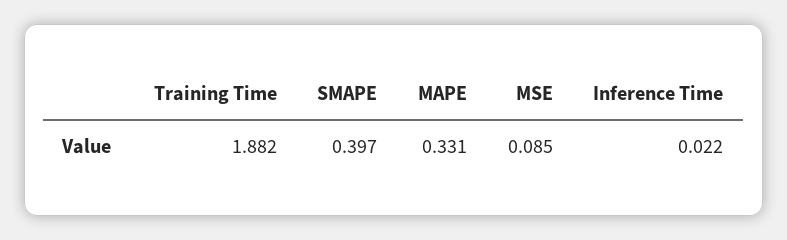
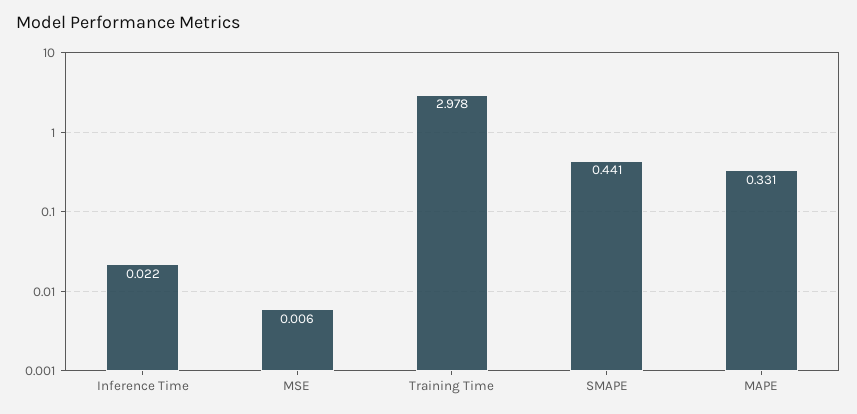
Training Time: 1.882 -> 2.978
SMAPE: 0.397 -> 0.441
MSE: 0.085 -> 0.006

